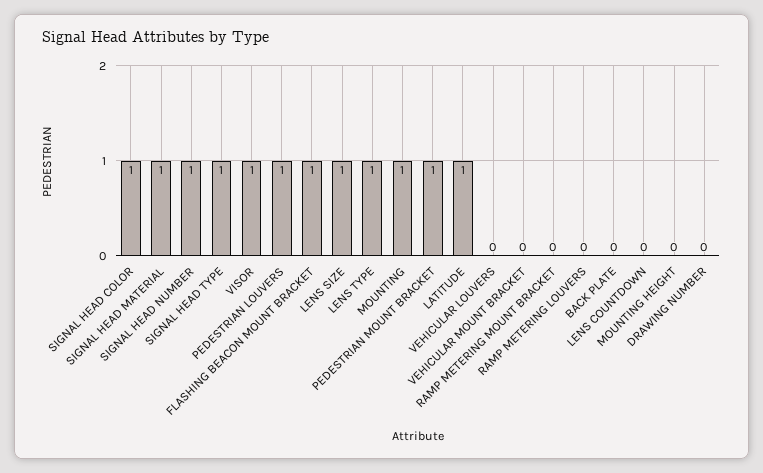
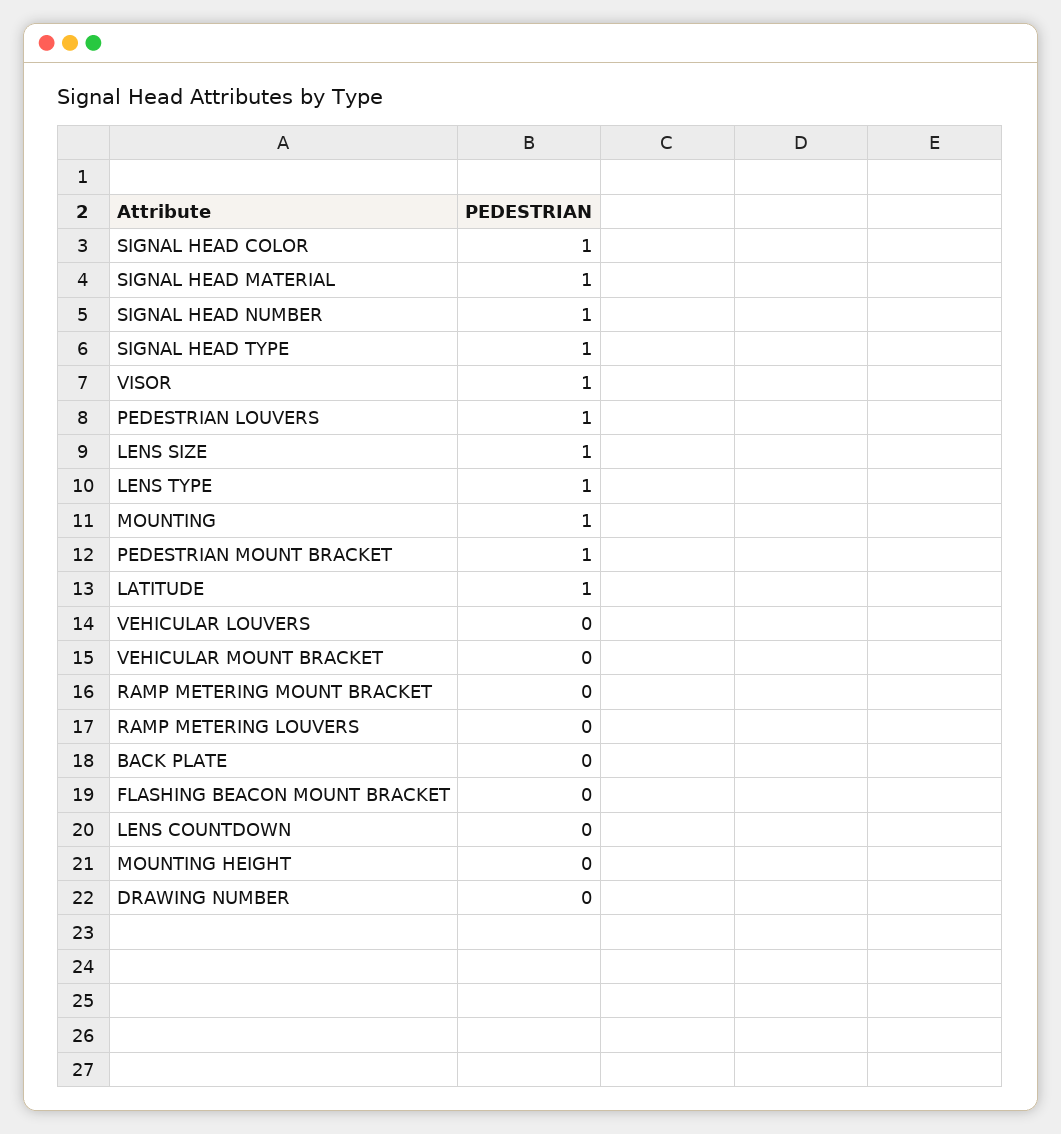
FLASHING BEACON MOUNT BRACKET: 1 -> 0

